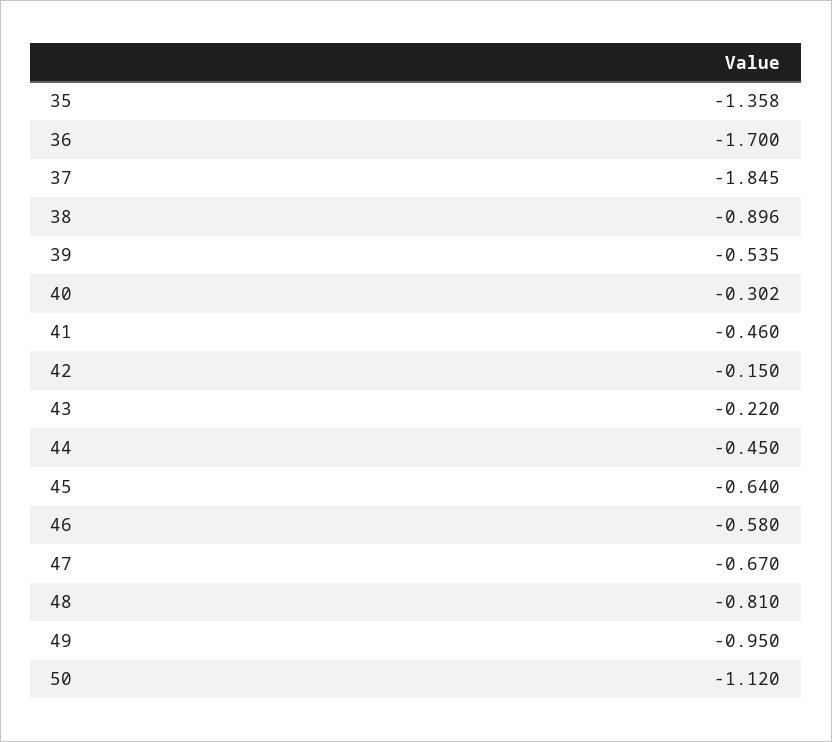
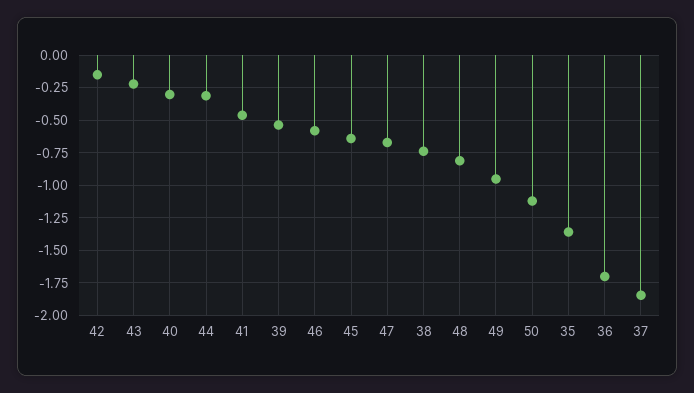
38: -0.896 -> -0.75
44: -0.45 -> -0.3

